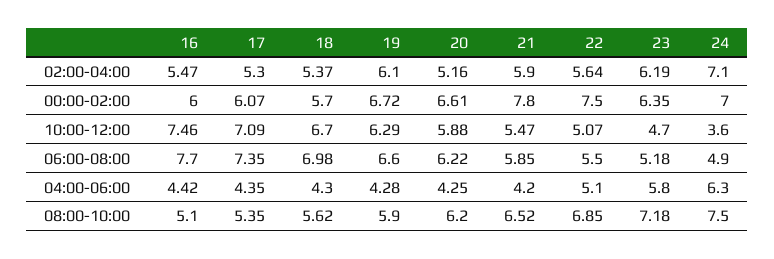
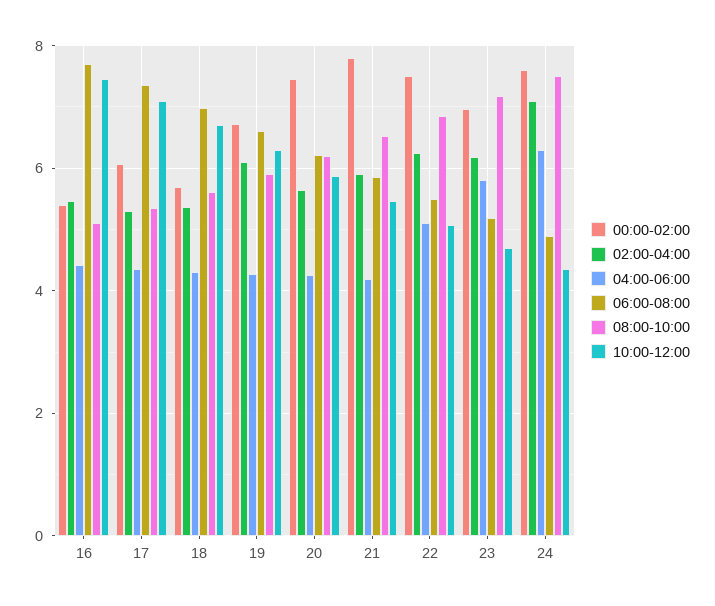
02:00-04:00, 20: 5.16 -> 5.6
02:00-04:00, 22: 5.64 -> 6.2
00:00-02:00, 16: 6 -> 5.4
00:00-02:00, 20: 6.61 -> 7.4
00:00-02:00, 23: 6.35 -> 7
00:00-02:00, 24: 7 -> 7.6
10:00-12:00, 24: 3.6 -> 4.4

